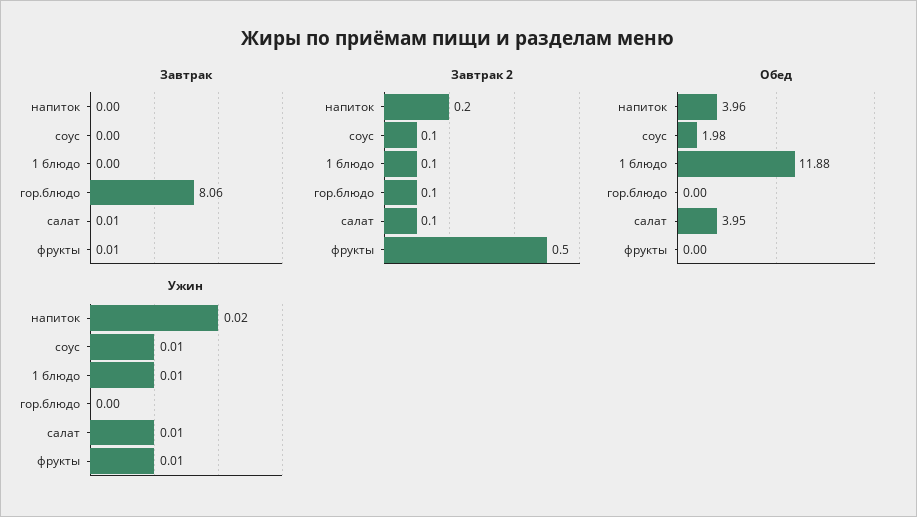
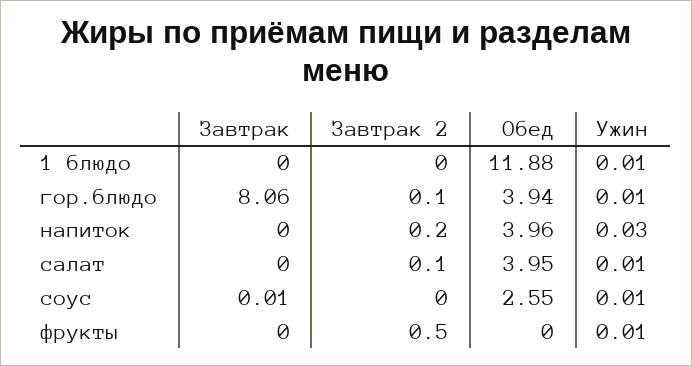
Завтрак, соус: 0 -> 0.01
Завтрак, салат: 0.01 -> 0
Завтрак, фрукты: 0.01 -> 0
Завтрак 2, соус: 0.1 -> 0
Завтрак 2, 1 блюдо: 0.1 -> 0
Обед, соус: 1.98 -> 2.55
Обед, гор.блюдо: 0 -> 3.94
Ужин, напиток: 0.02 -> 0.03
Ужин, гор.блюдо: 0 -> 0.01

